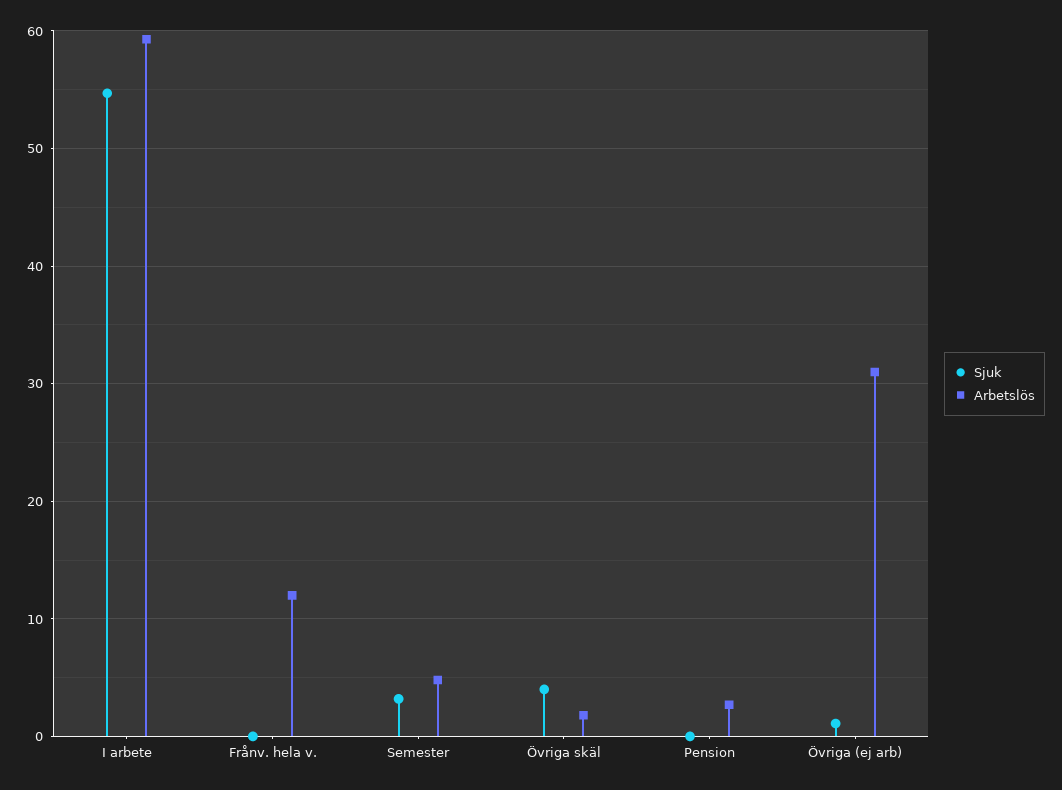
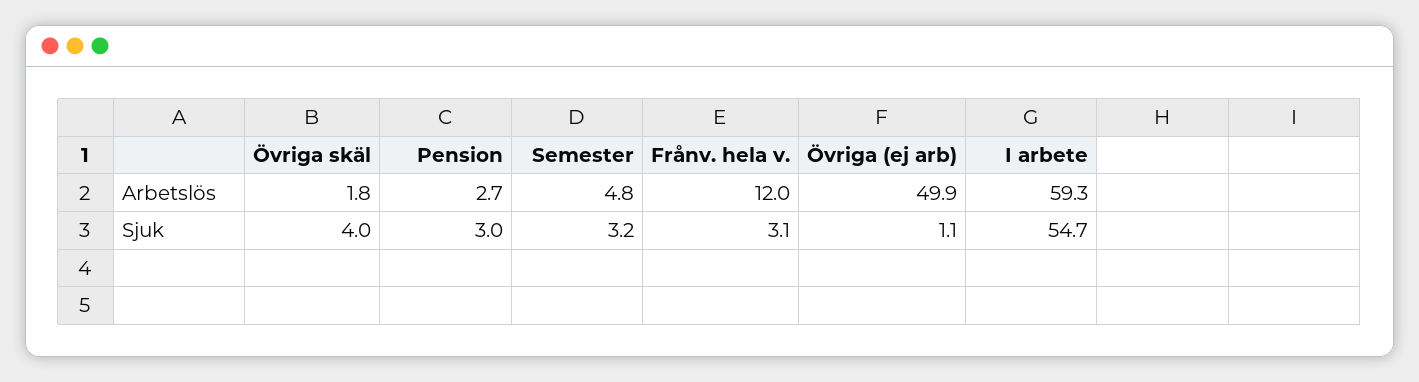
Sjuk, Frånv. hela v.: 0 -> 3.1
Sjuk, Pension: 0 -> 3
Arbetslös, Övriga (ej arb): 31 -> 49.9

